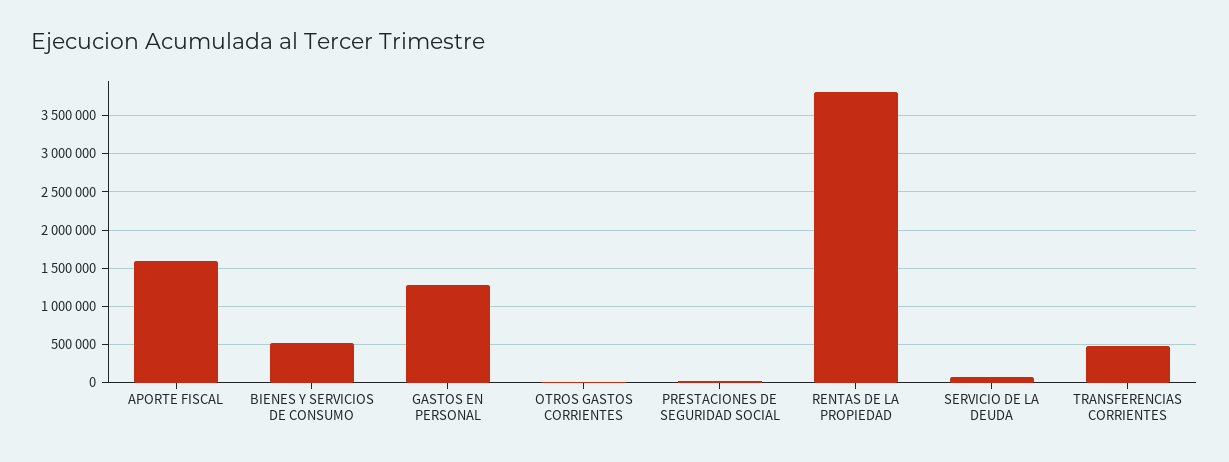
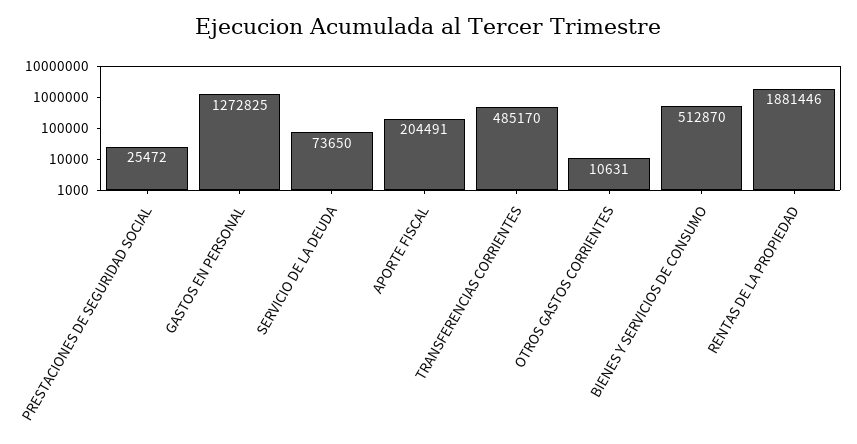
APORTE FISCAL: 1600000 -> 204491
RENTAS DE LA PROPIEDAD: 3800000 -> 1881446

